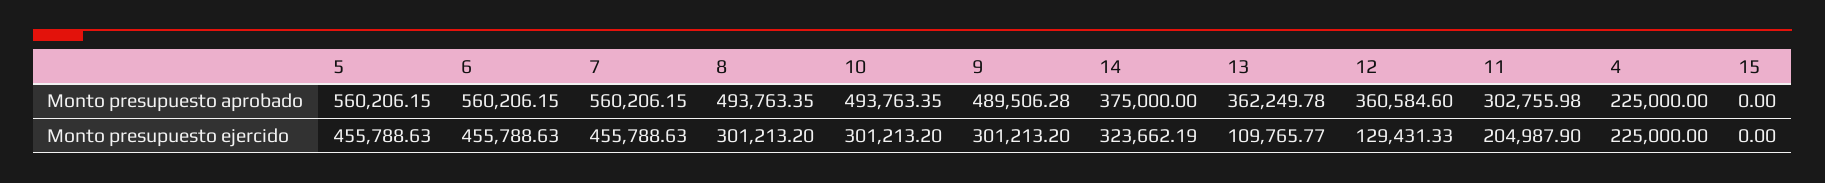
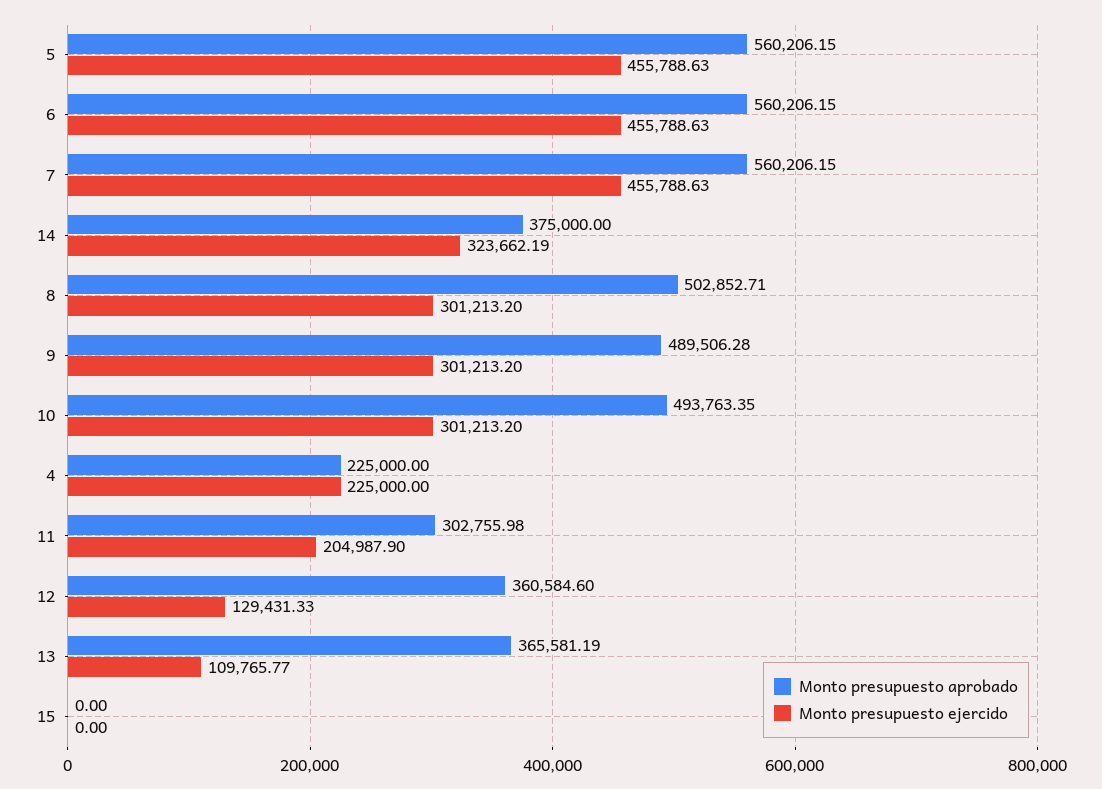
Monto presupuesto aprobado, 8: 493763.35 -> 502852.71
Monto presupuesto aprobado, 13: 362249.78 -> 365581.19

